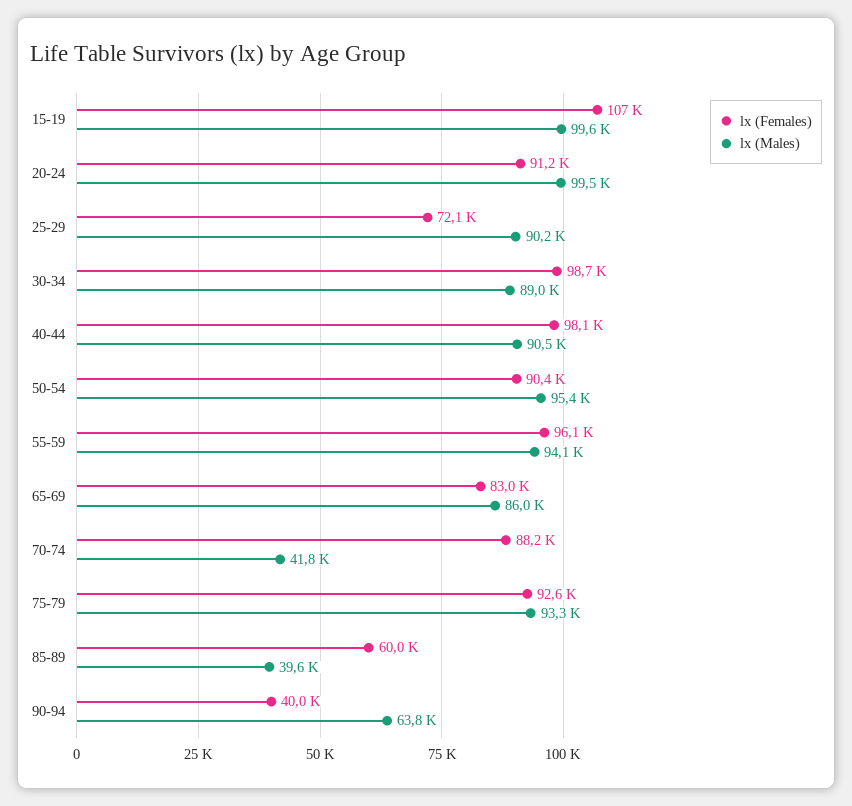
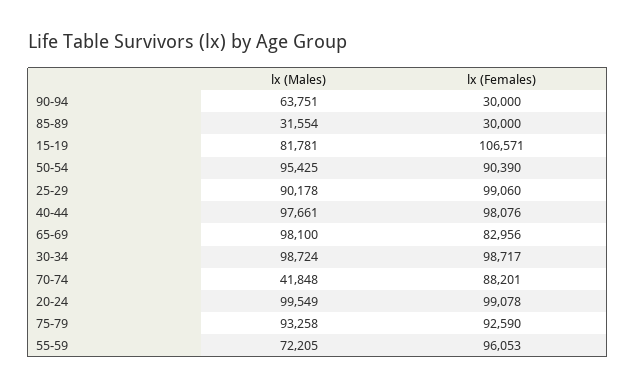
lx (Males), 15-19: 99600 -> 81781
lx (Females), 20-24: 91200 -> 99078
lx (Females), 25-29: 72100 -> 99060
lx (Males), 30-34: 89000 -> 98724
lx (Males), 40-44: 90500 -> 97661
lx (Males), 55-59: 94100 -> 72205
lx (Males), 65-69: 86000 -> 98100
lx (Females), 85-89: 60000 -> 30000
lx (Males), 85-89: 39600 -> 31554
lx (Females), 90-94: 40000 -> 30000

